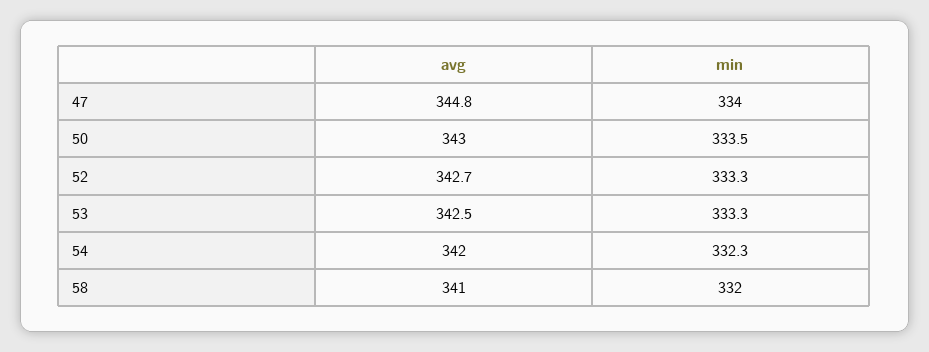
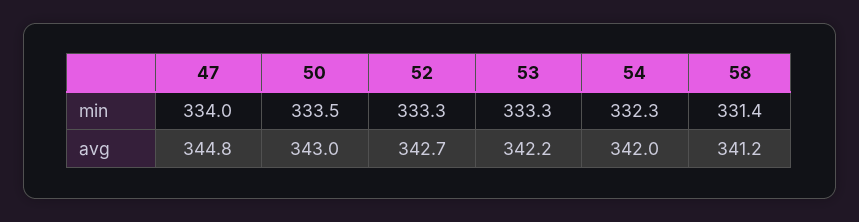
avg, 53: 342.5 -> 342.2
avg, 58: 341 -> 341.2
min, 58: 332 -> 331.4

